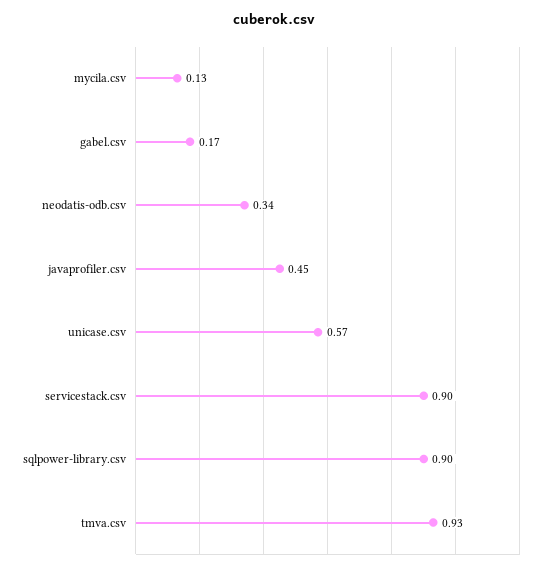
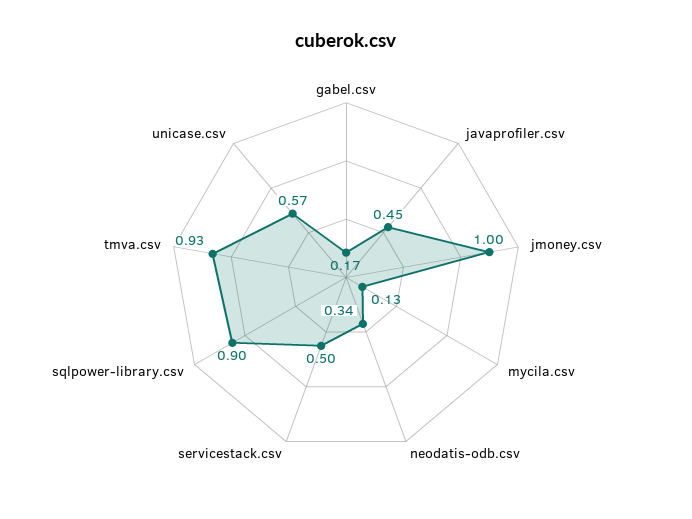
servicestack.csv: 0.9 -> 0.5
jmoney.csv: none -> 1

